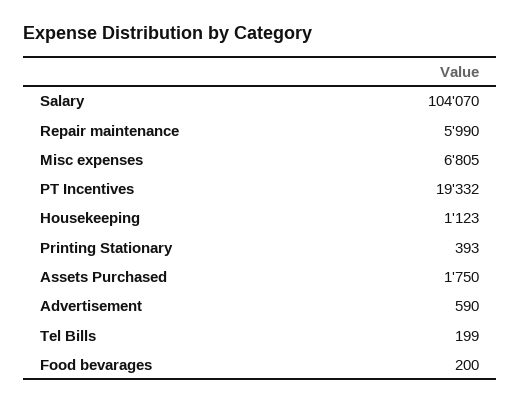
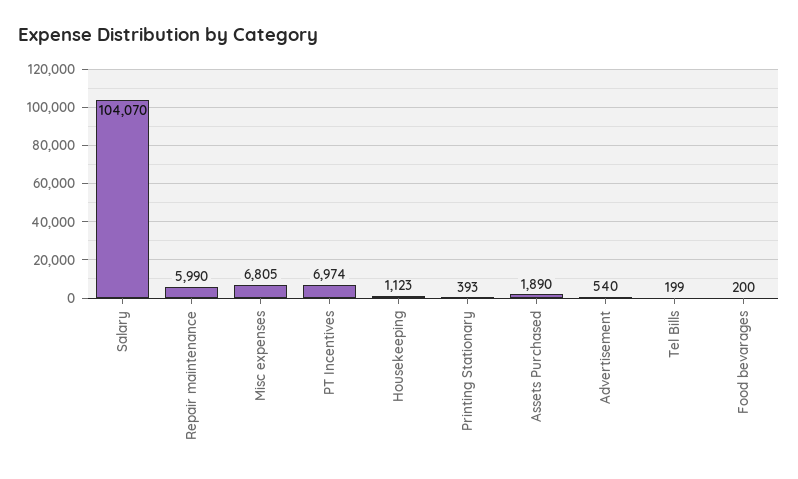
PT Incentives: 19332 -> 6974
Assets Purchased: 1750 -> 1890
Advertisement: 590 -> 540

